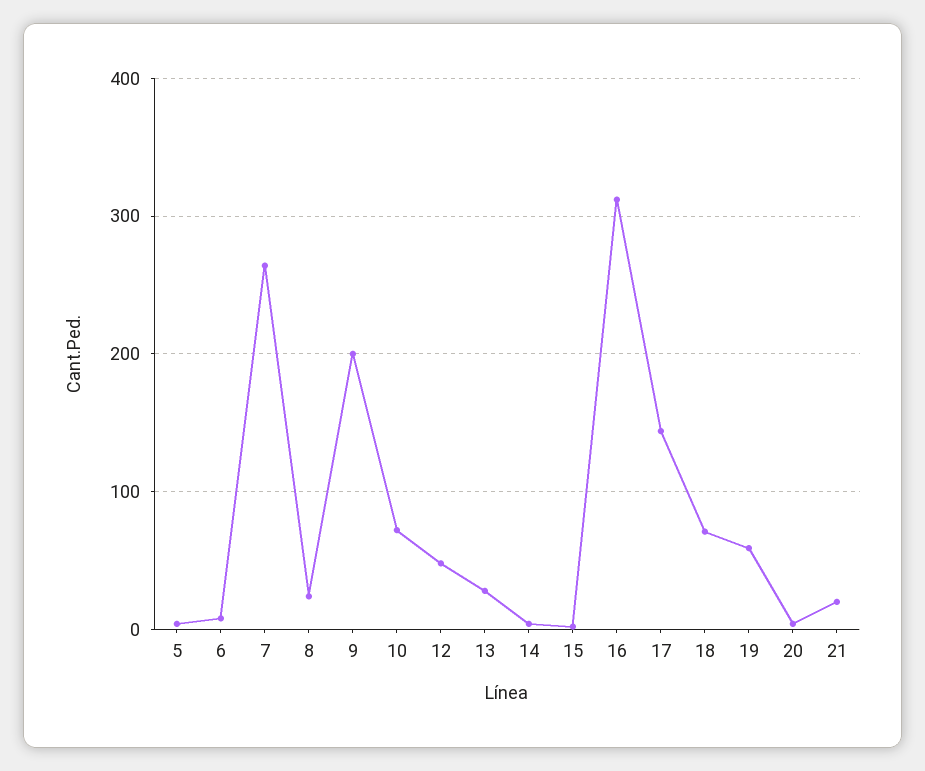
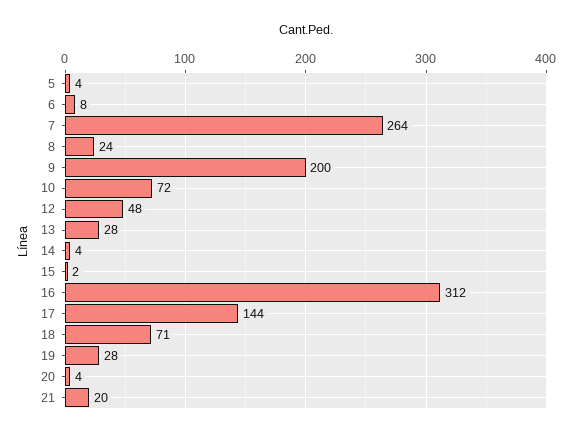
19: 60 -> 28

